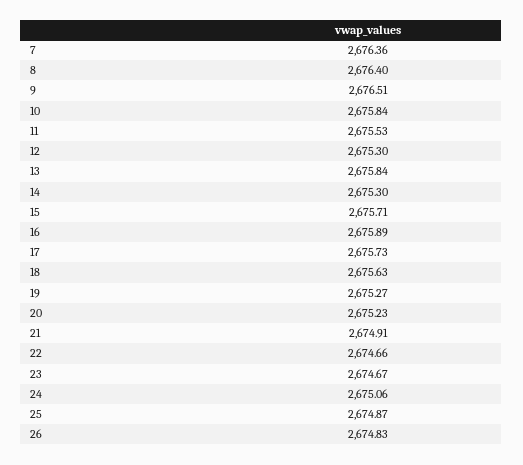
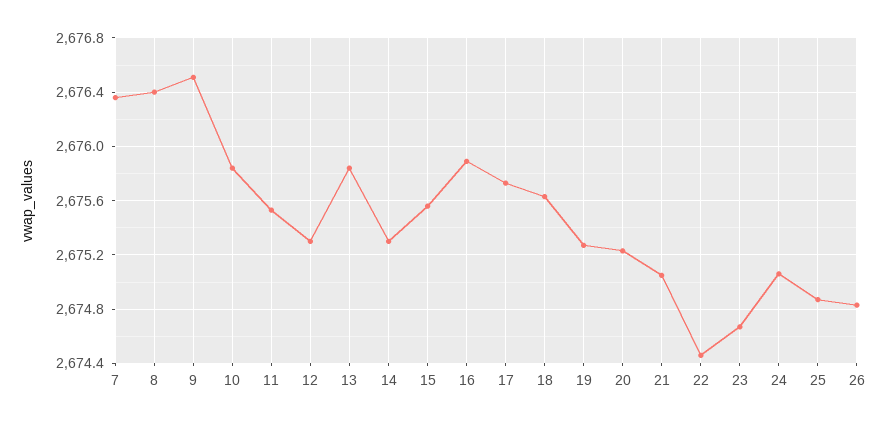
15: 2675.71 -> 2675.55
21: 2674.91 -> 2675.05
22: 2674.66 -> 2674.45

